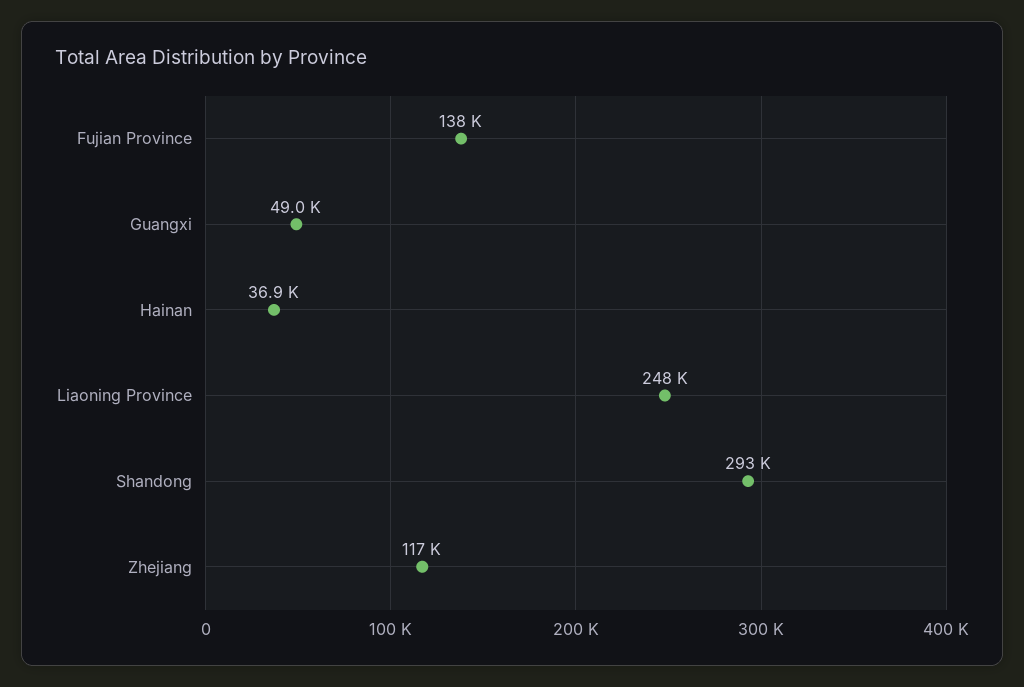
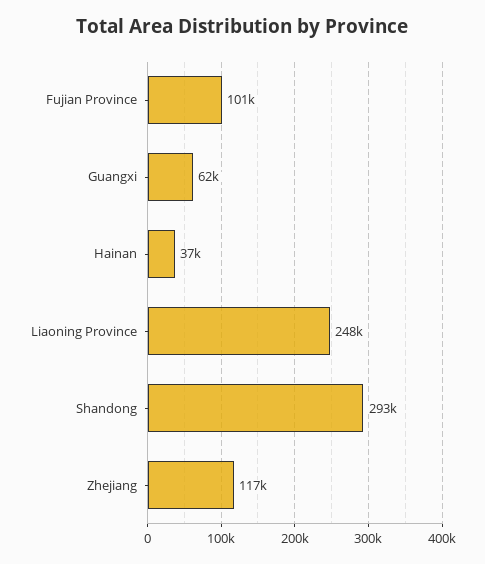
Fujian Province: 138000 -> 101000
Guangxi: 49000 -> 62000

